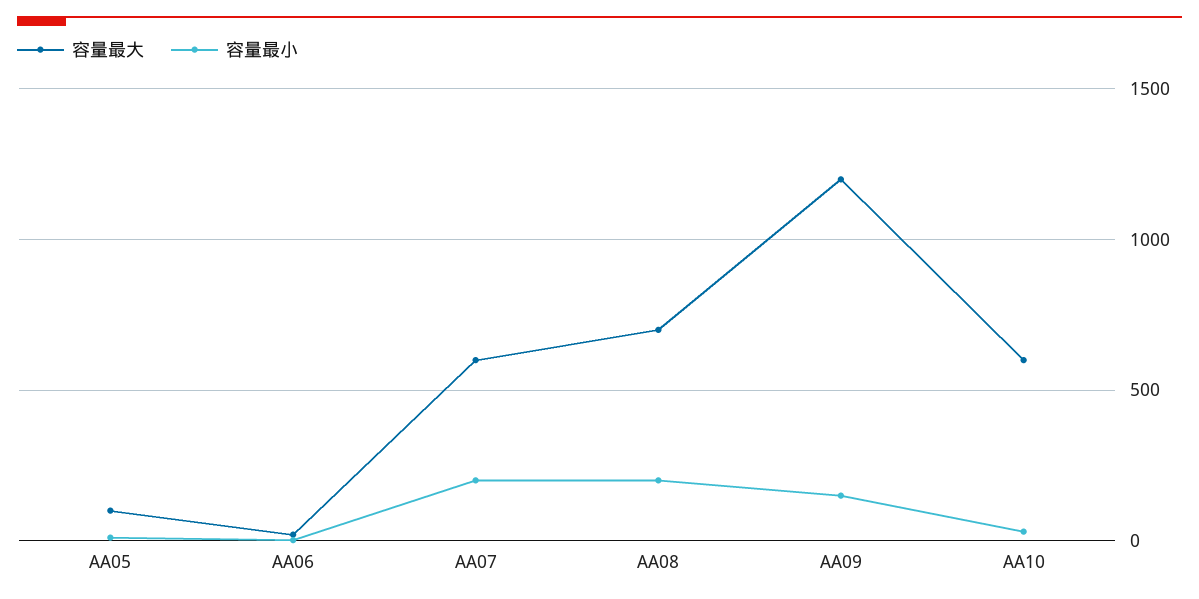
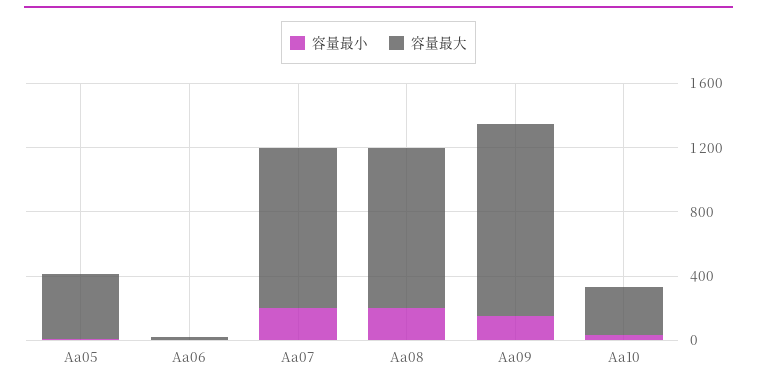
容量最大, AA05: 100 -> 400
容量最大, AA07: 600 -> 1000
容量最大, AA08: 700 -> 1000
容量最大, AA10: 600 -> 300

